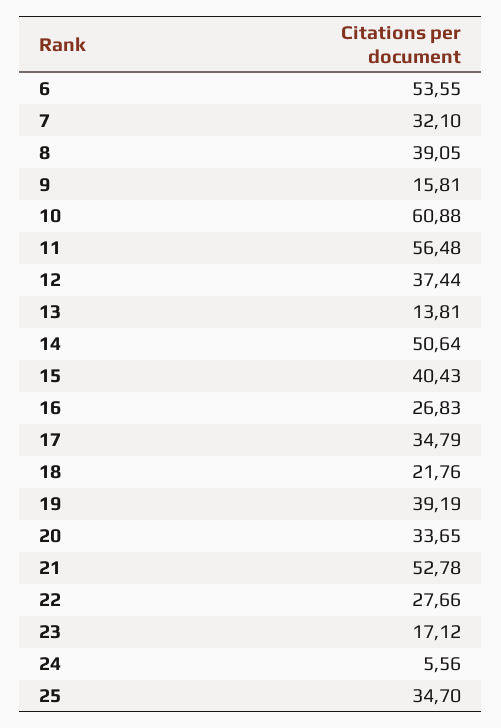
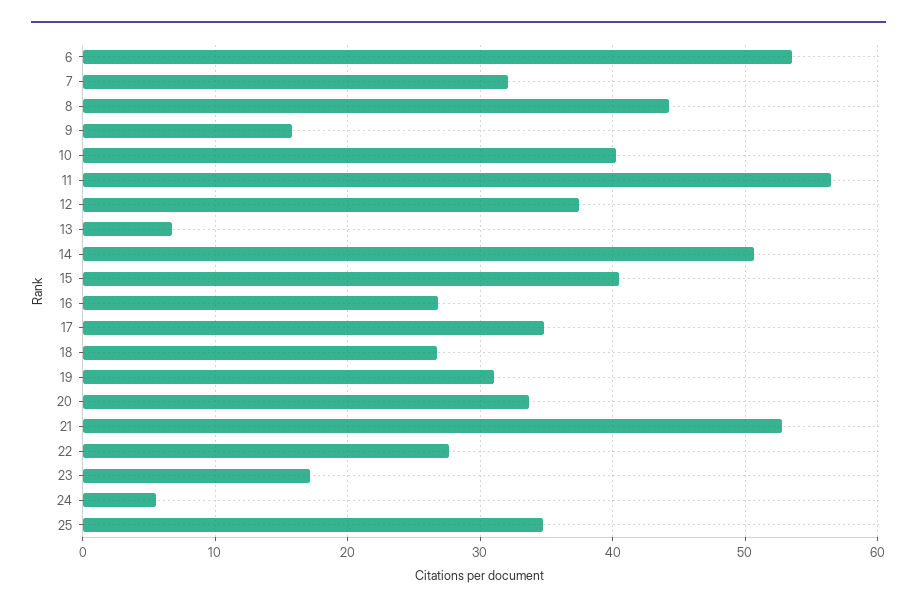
8: 39.05 -> 44
10: 60.88 -> 40
13: 13.81 -> 7
18: 21.76 -> 27
19: 39.19 -> 31

